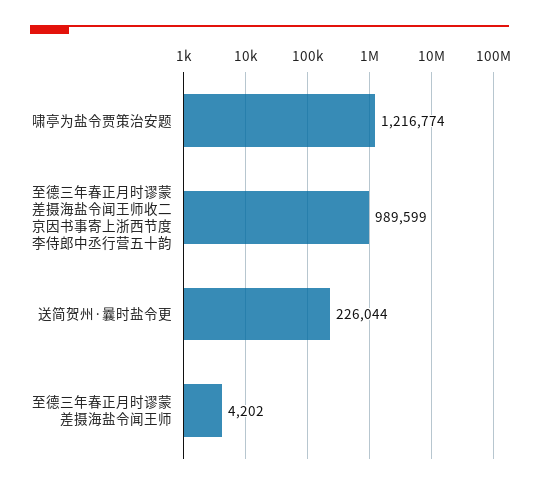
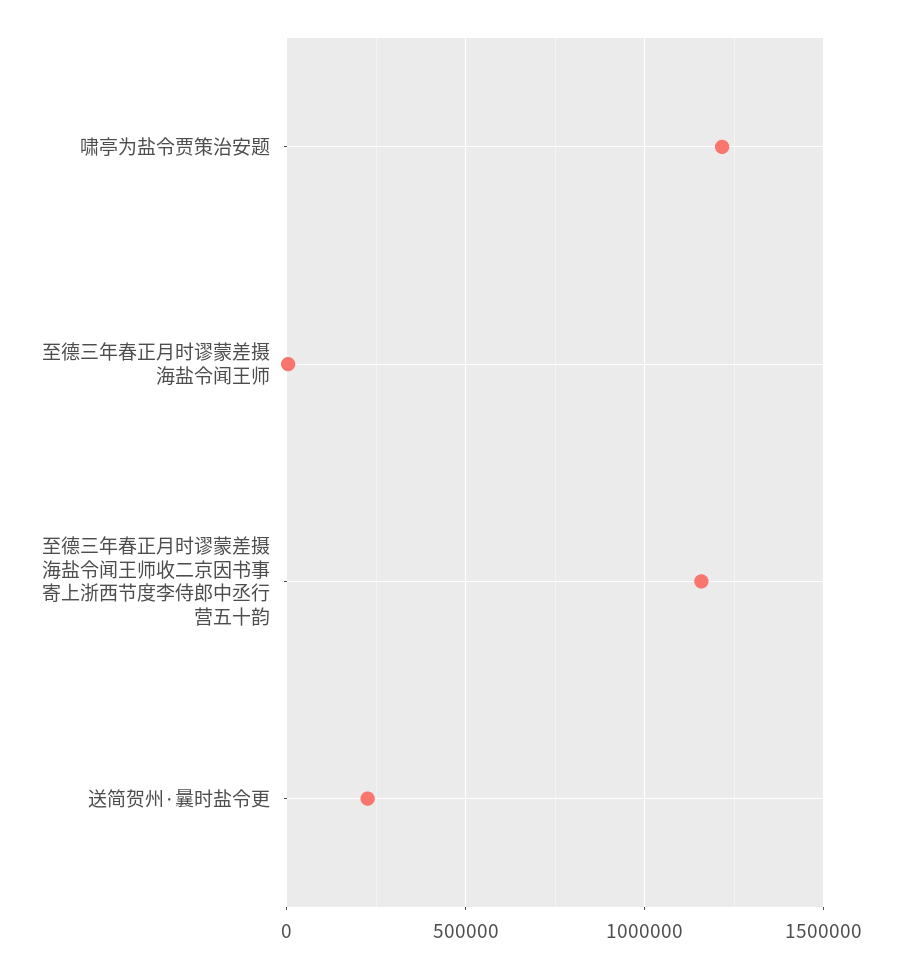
至德三年春正月时谬蒙差摄海盐令闻王师收二京因书事寄上浙西节度李侍郎中丞行营五十韵: 989599 -> 1150000

